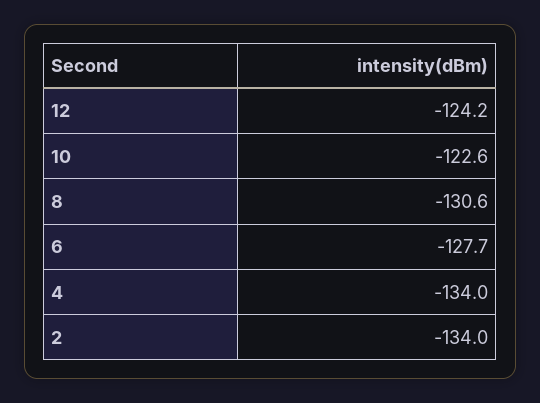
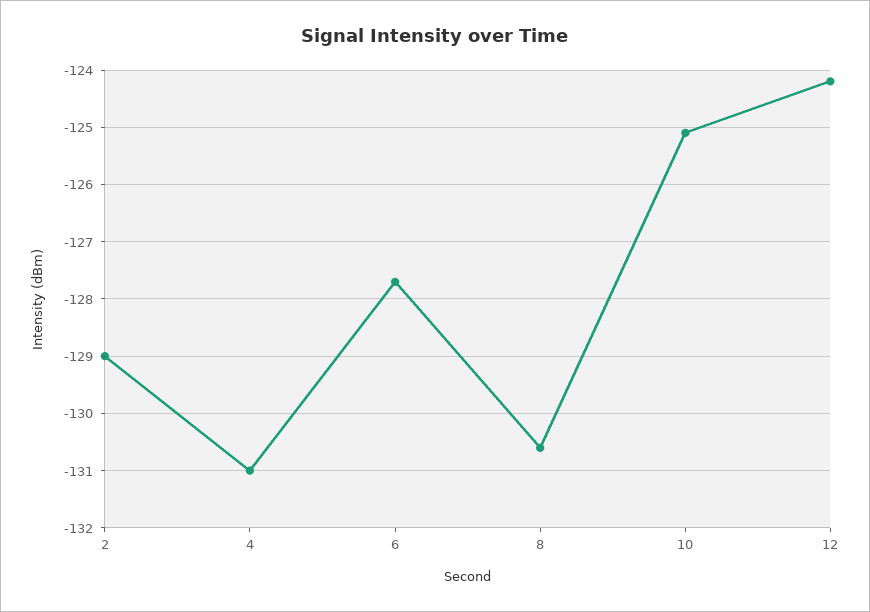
10: -122.6 -> -125
4: -134 -> -131
2: -134 -> -129

